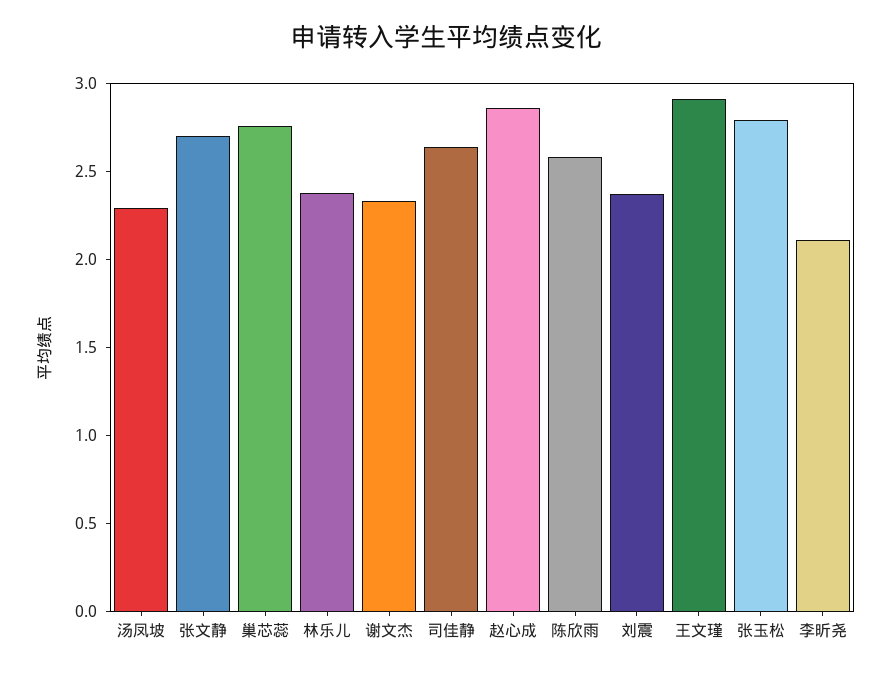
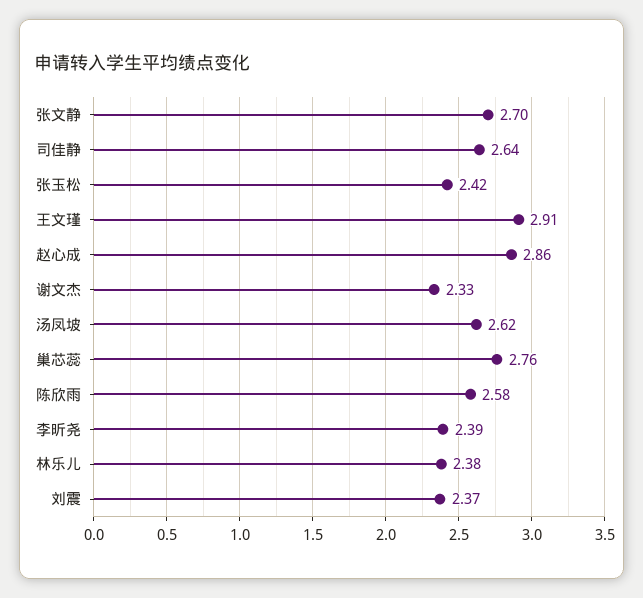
汤凤坡: 2.3 -> 2.62
张玉松: 2.8 -> 2.42
李昕尧: 2.1 -> 2.39

